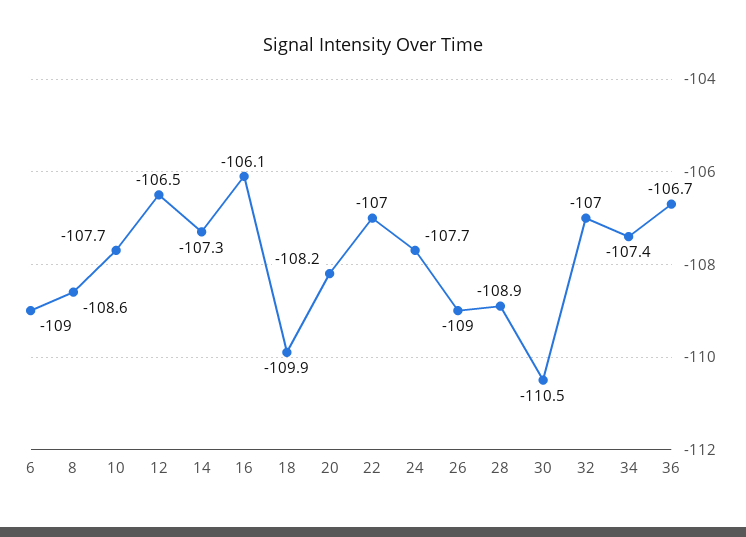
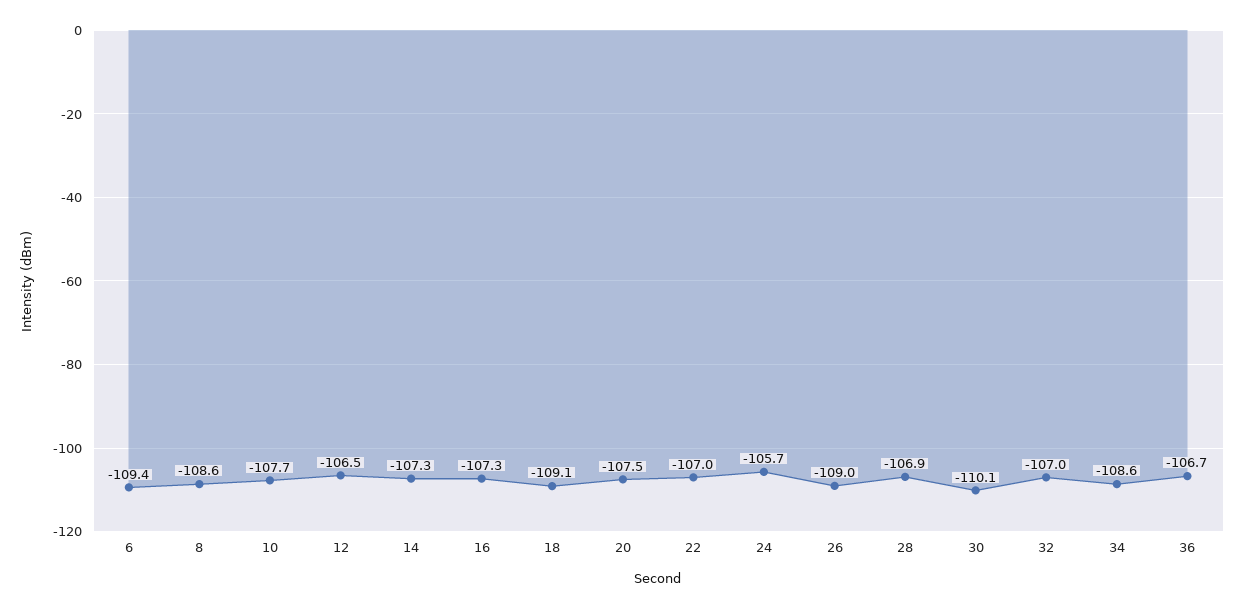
6: -109 -> -109.4
16: -106.1 -> -107.3
18: -109.9 -> -109.1
20: -108.2 -> -107.5
24: -107.7 -> -105.7
28: -108.9 -> -106.9
30: -110.5 -> -110.1
34: -107.4 -> -108.6

